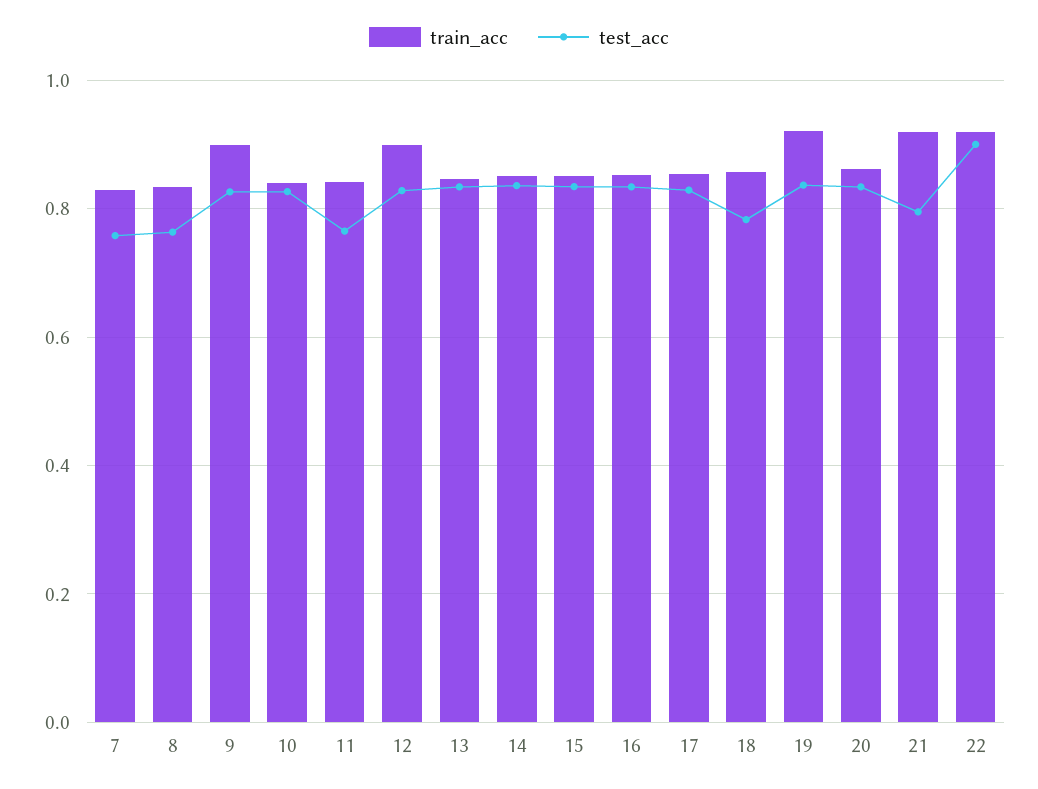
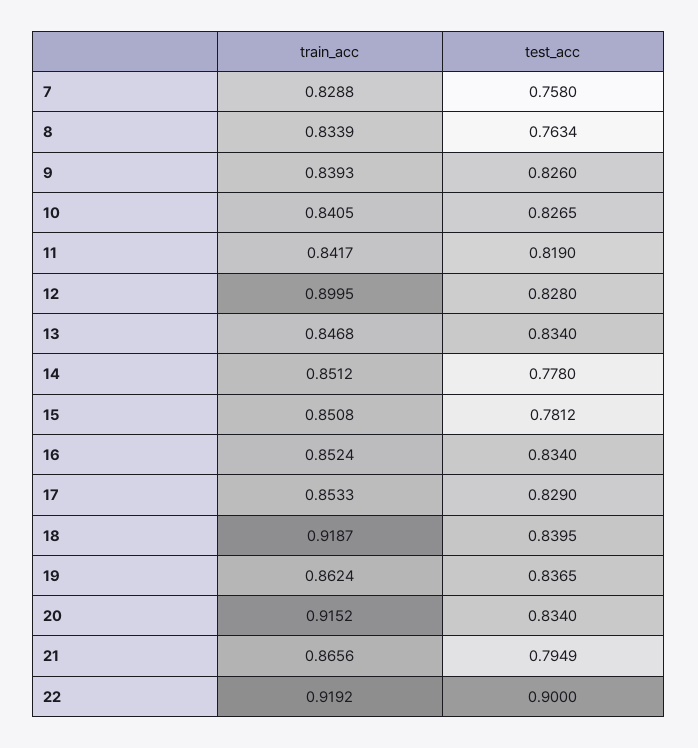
train_acc, 9: 0.9 -> 0.8393
test_acc, 11: 0.76 -> 0.819
test_acc, 14: 0.84 -> 0.778
test_acc, 15: 0.84 -> 0.7812
train_acc, 18: 0.86 -> 0.9187
test_acc, 18: 0.78 -> 0.8395
train_acc, 19: 0.92 -> 0.8624
train_acc, 20: 0.86 -> 0.9152
train_acc, 21: 0.92 -> 0.8656

